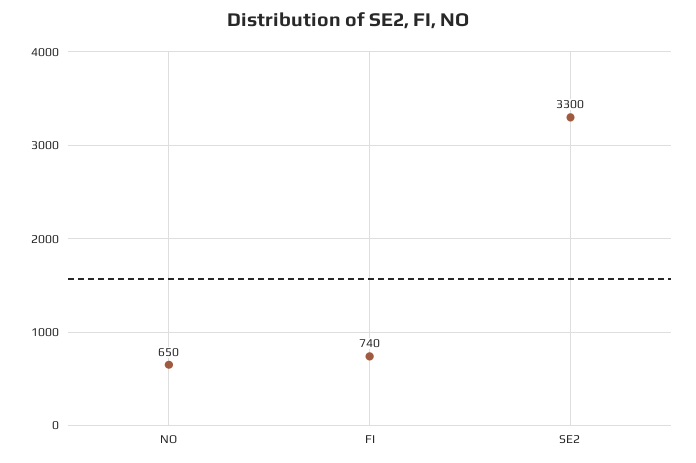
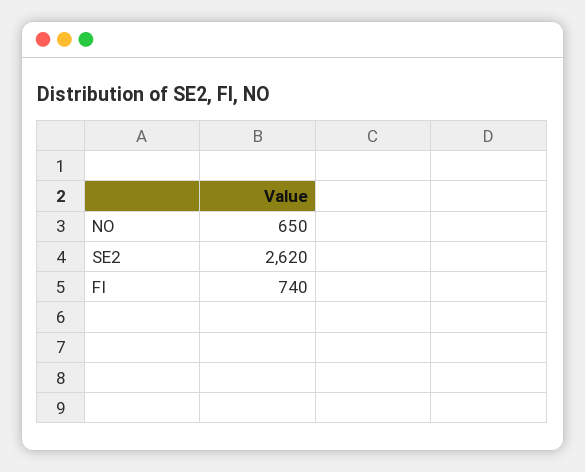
SE2: 3300 -> 2620

